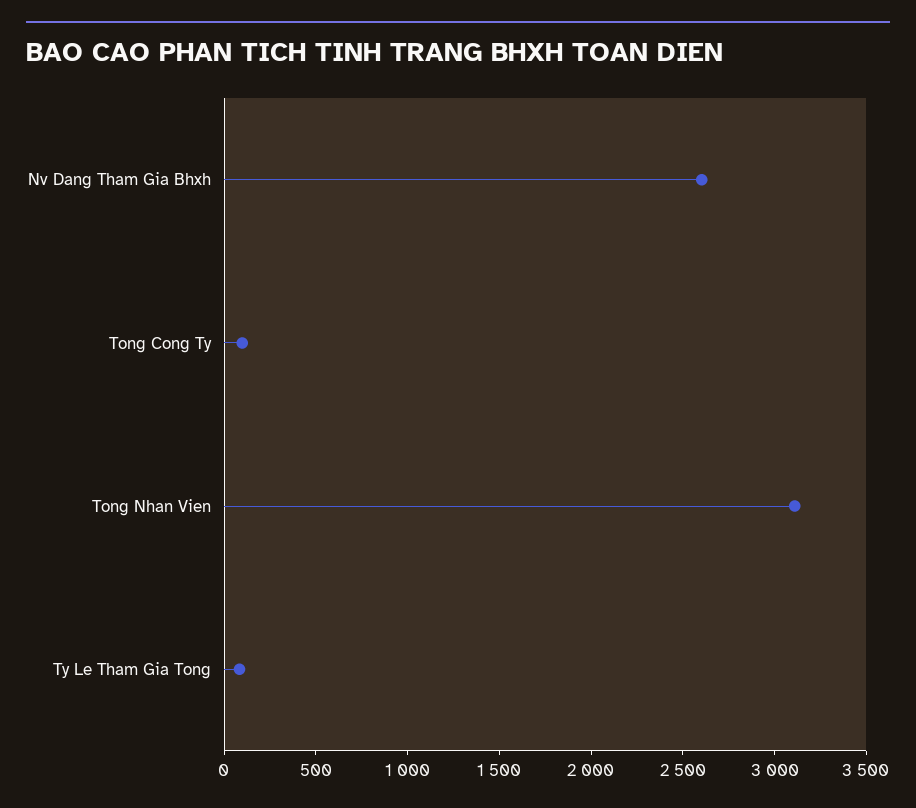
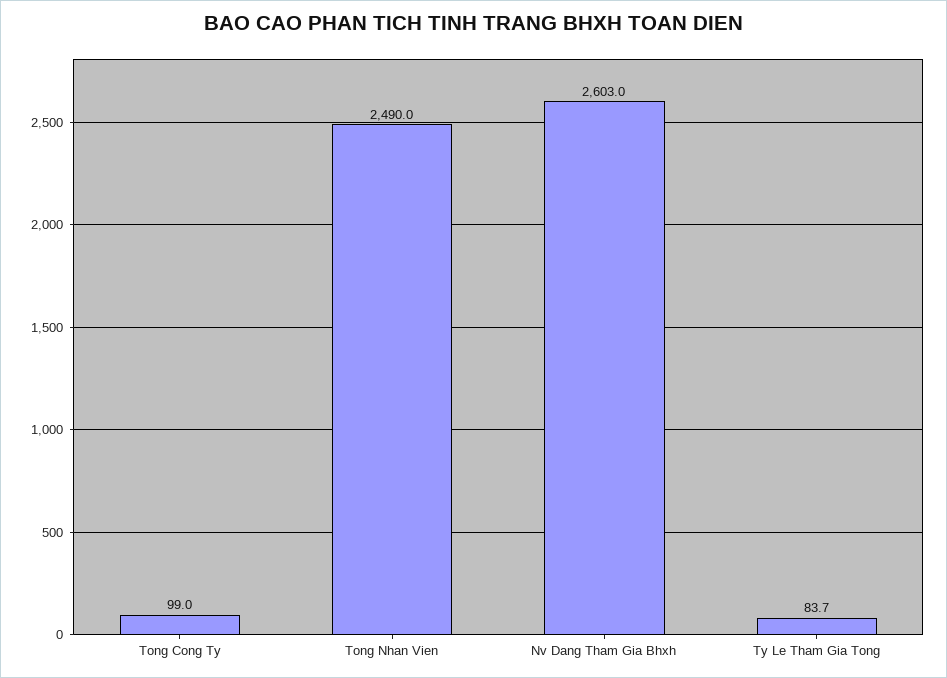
Tong Nhan Vien: 3100 -> 2490

